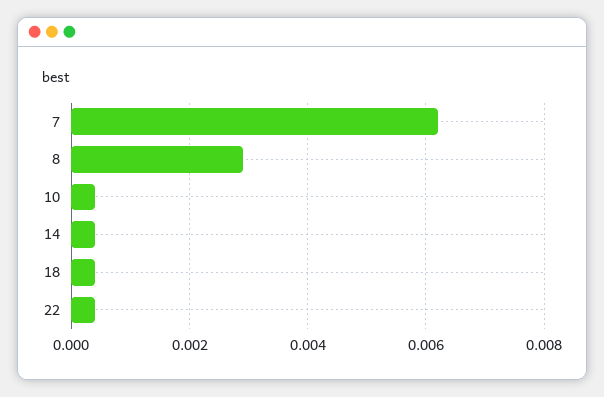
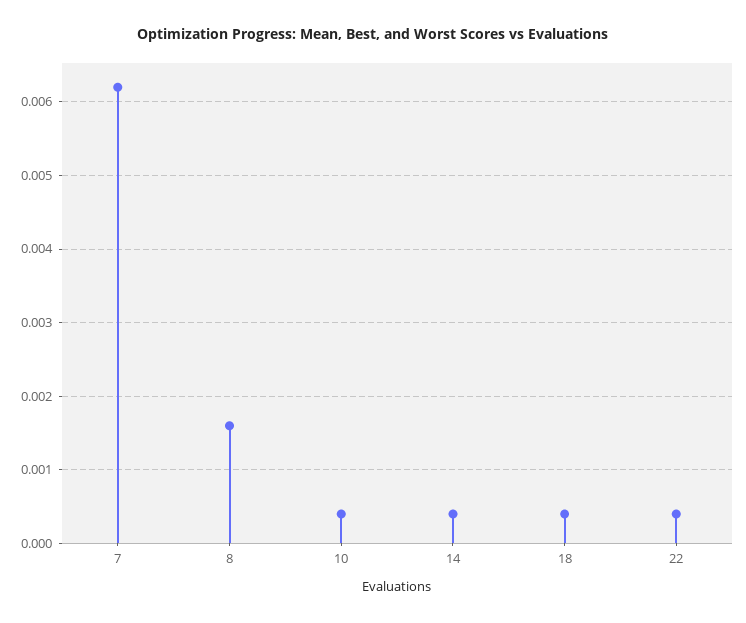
8: 0.003 -> 0.0016

